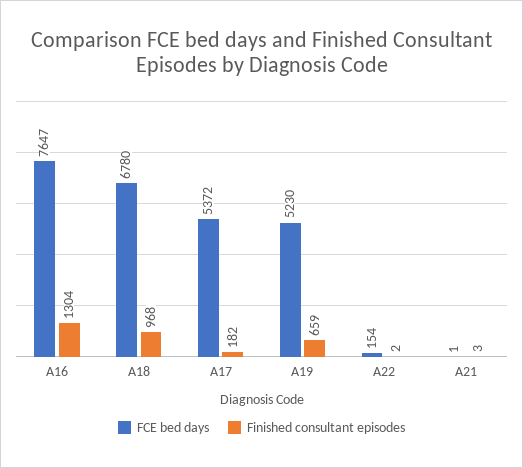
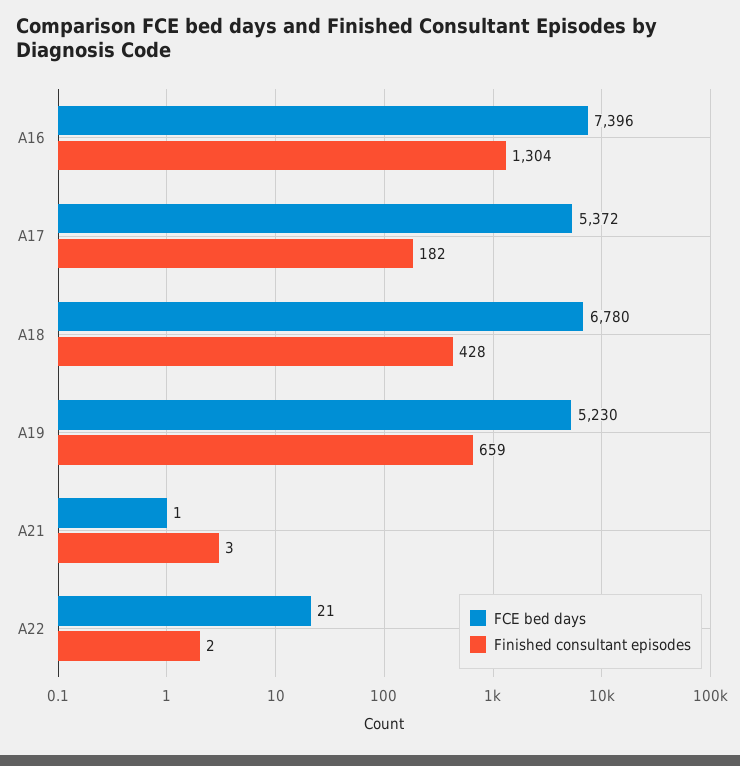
FCE bed days, A16: 7647 -> 7396
Finished consultant episodes, A18: 968 -> 428
FCE bed days, A22: 154 -> 21

